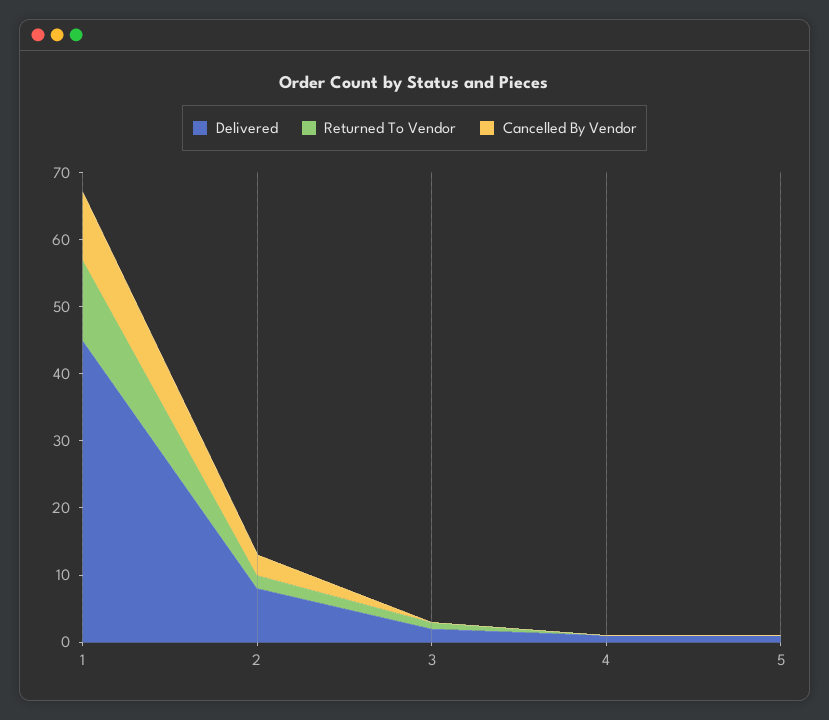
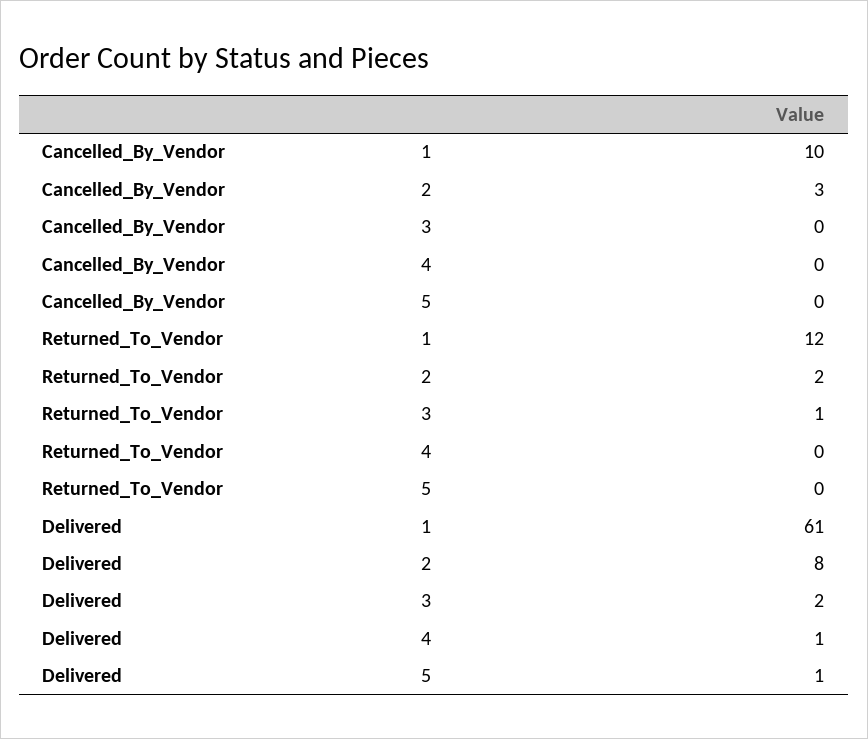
Delivered, 1: 45 -> 61

